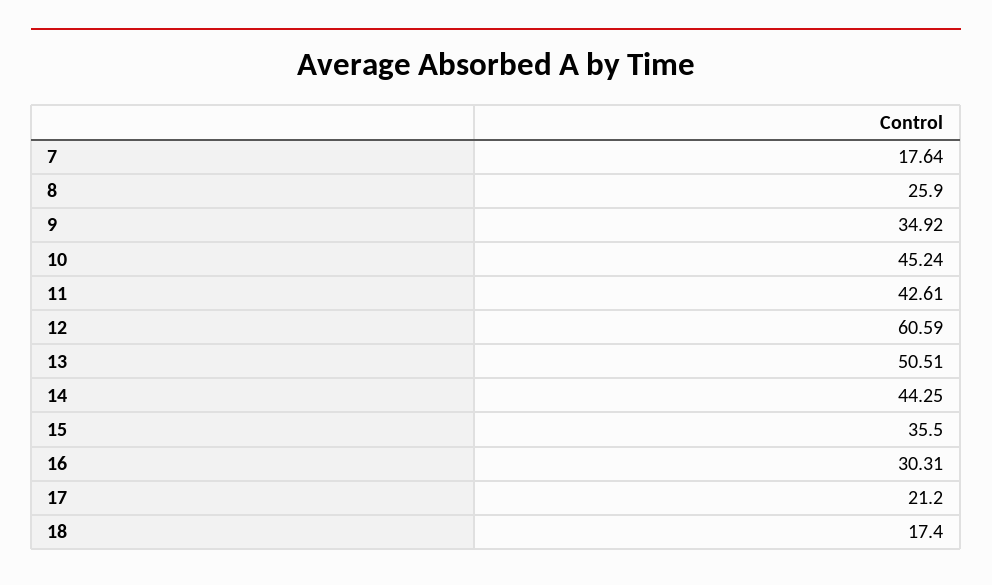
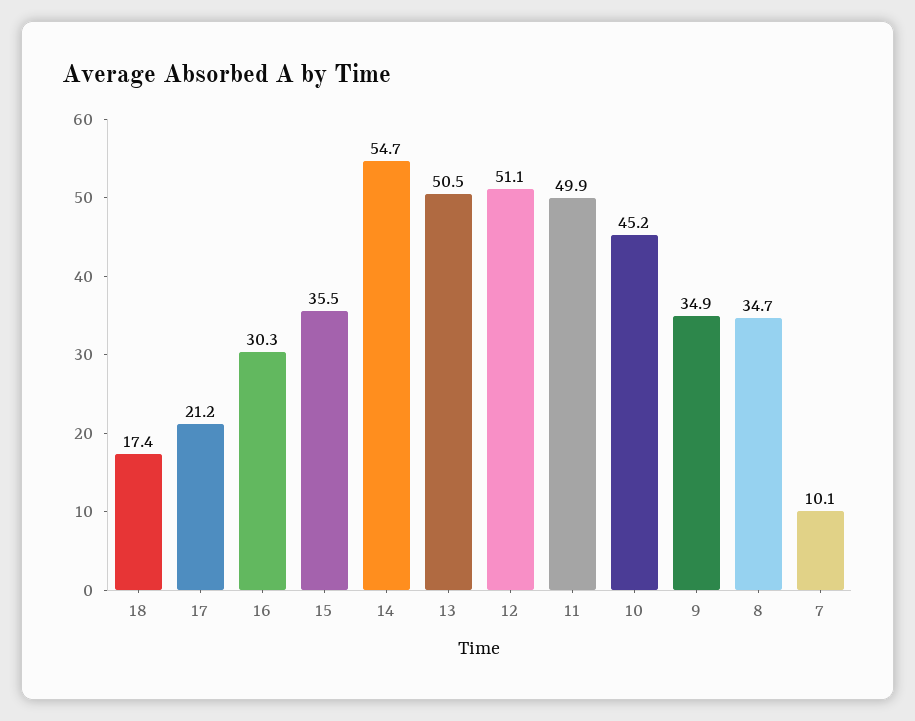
7: 17.64 -> 10.1
8: 25.9 -> 34.7
11: 42.61 -> 49.9
12: 60.59 -> 51.1
14: 44.25 -> 54.7

